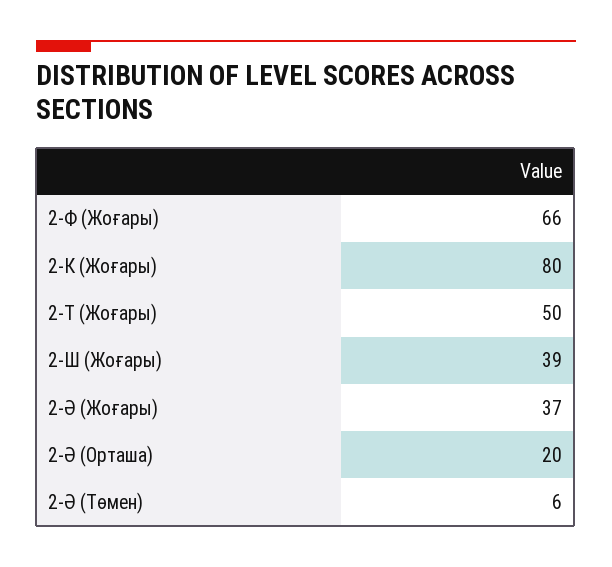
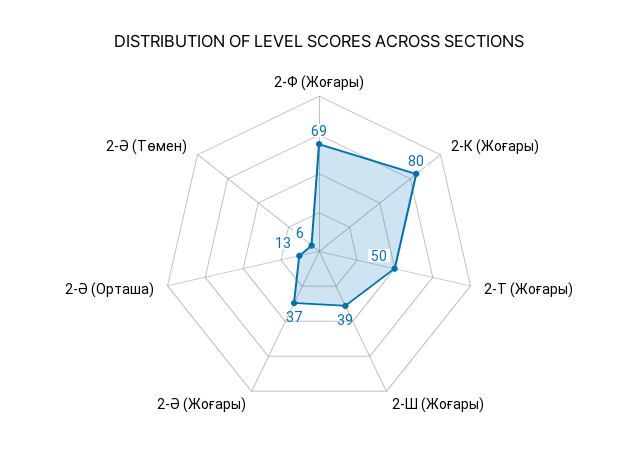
2-Ф (Жоғары): 66 -> 69
2-Ә (Орташа): 20 -> 13

